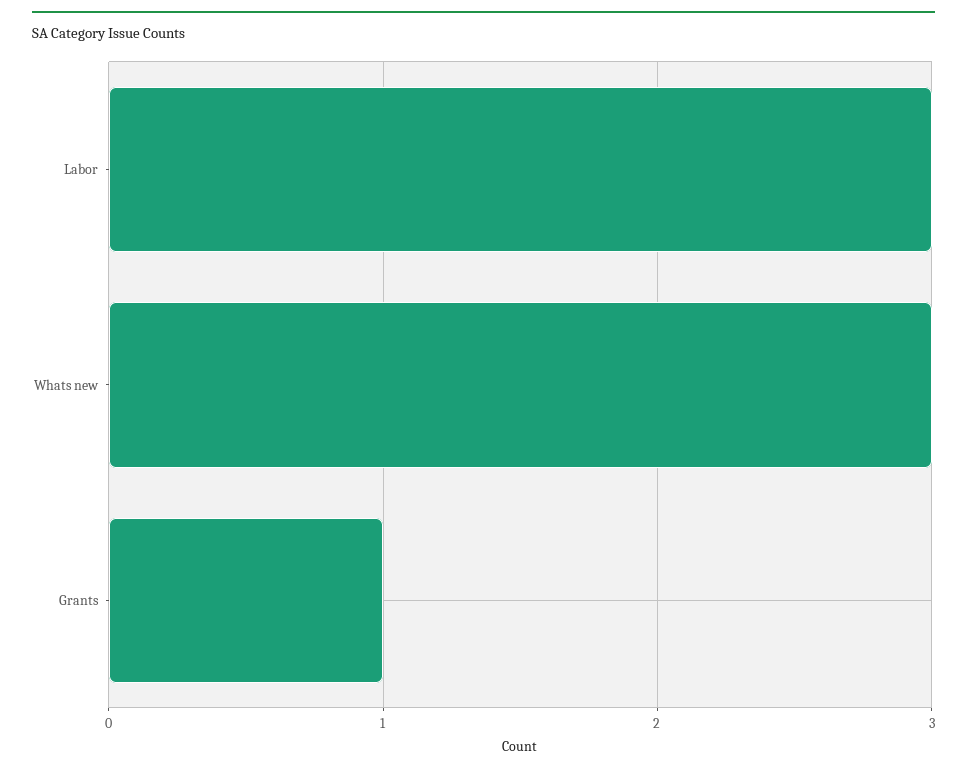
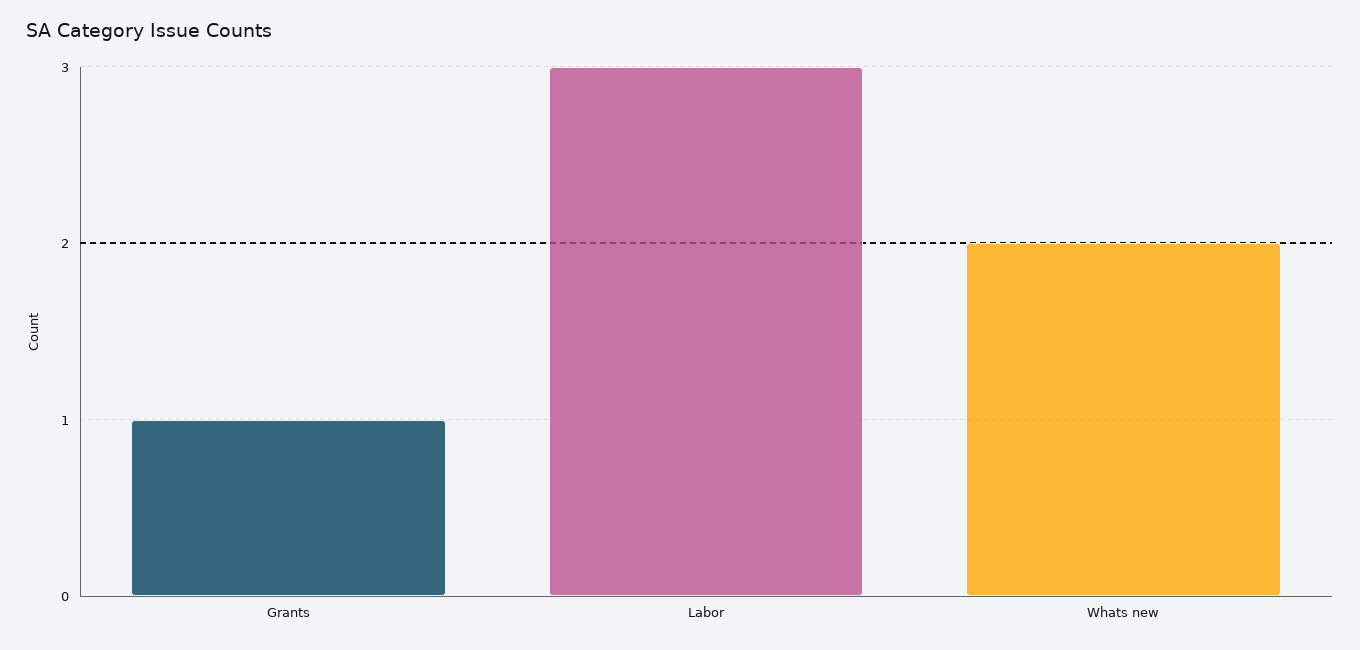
Whats new: 3 -> 2

